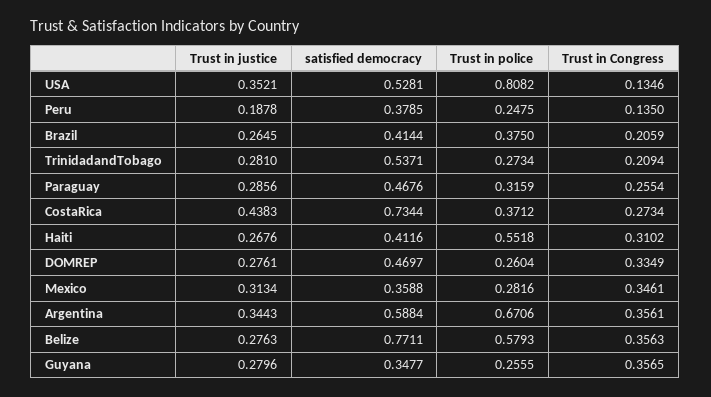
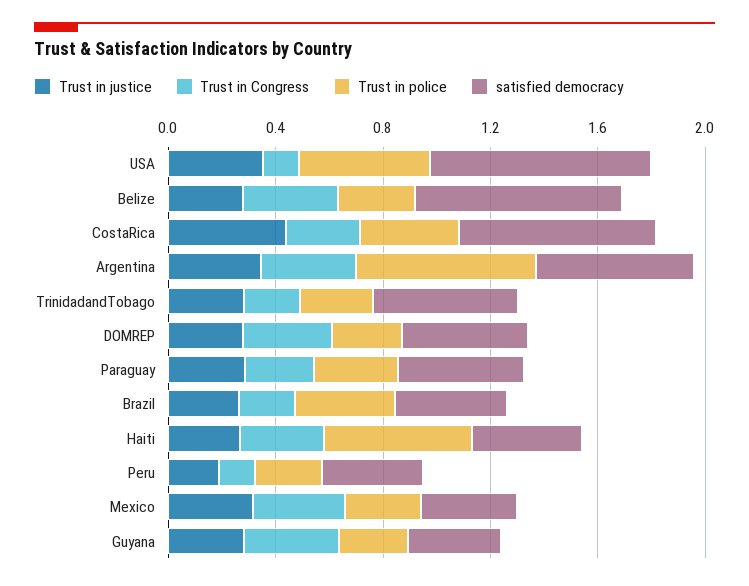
satisfied democracy, USA: 0.5281 -> 0.8
Trust in police, USA: 0.8082 -> 0.5
Trust in police, Belize: 0.5793 -> 0.3

